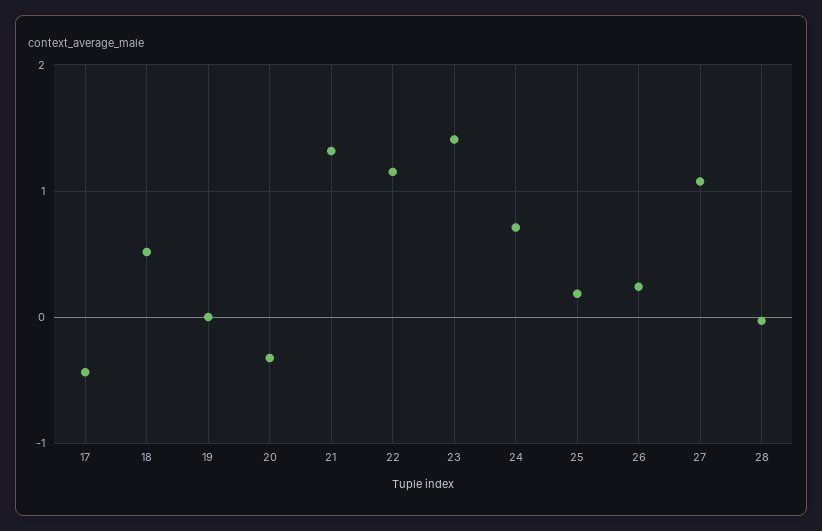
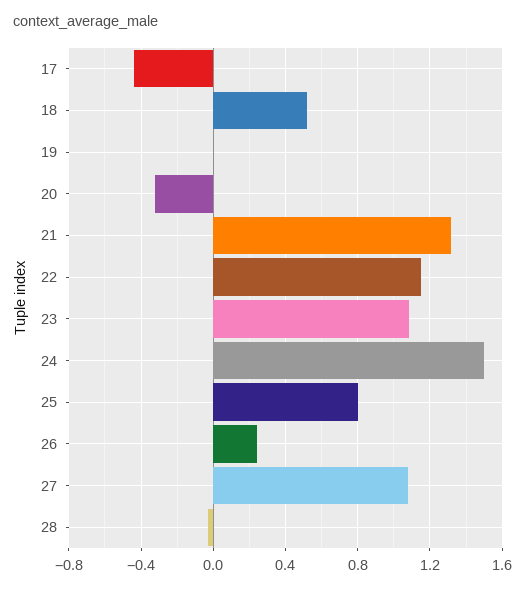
23: 1.4 -> 1.1
24: 0.7 -> 1.5
25: 0.2 -> 0.8

